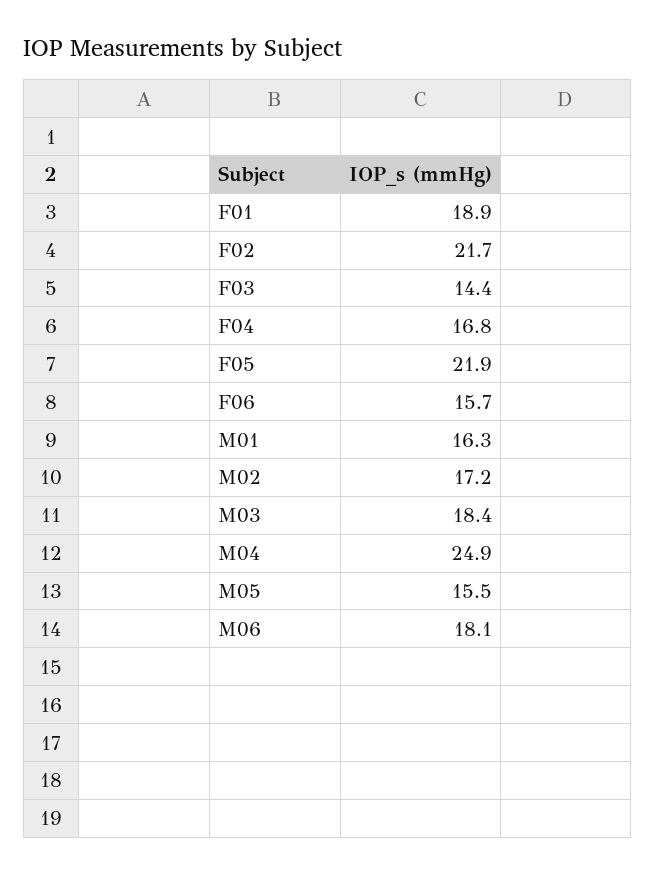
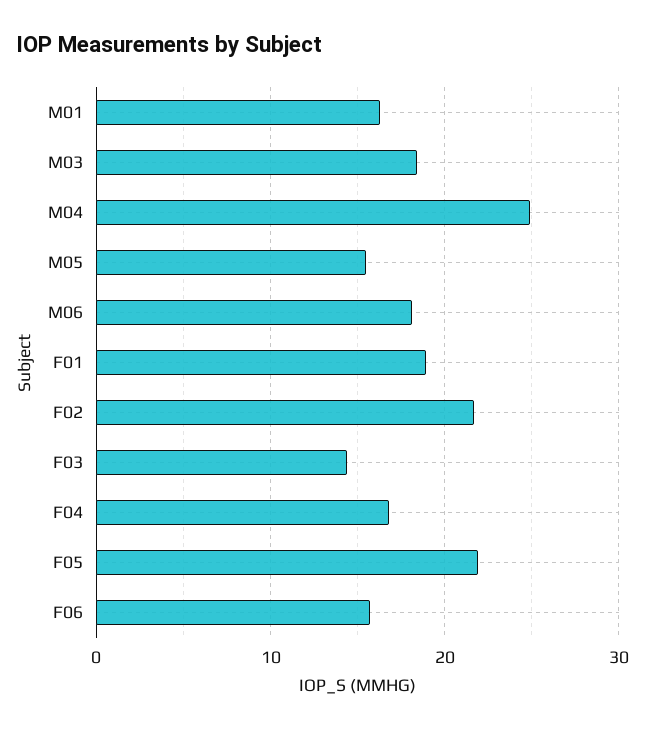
M02: 17.2 -> none

